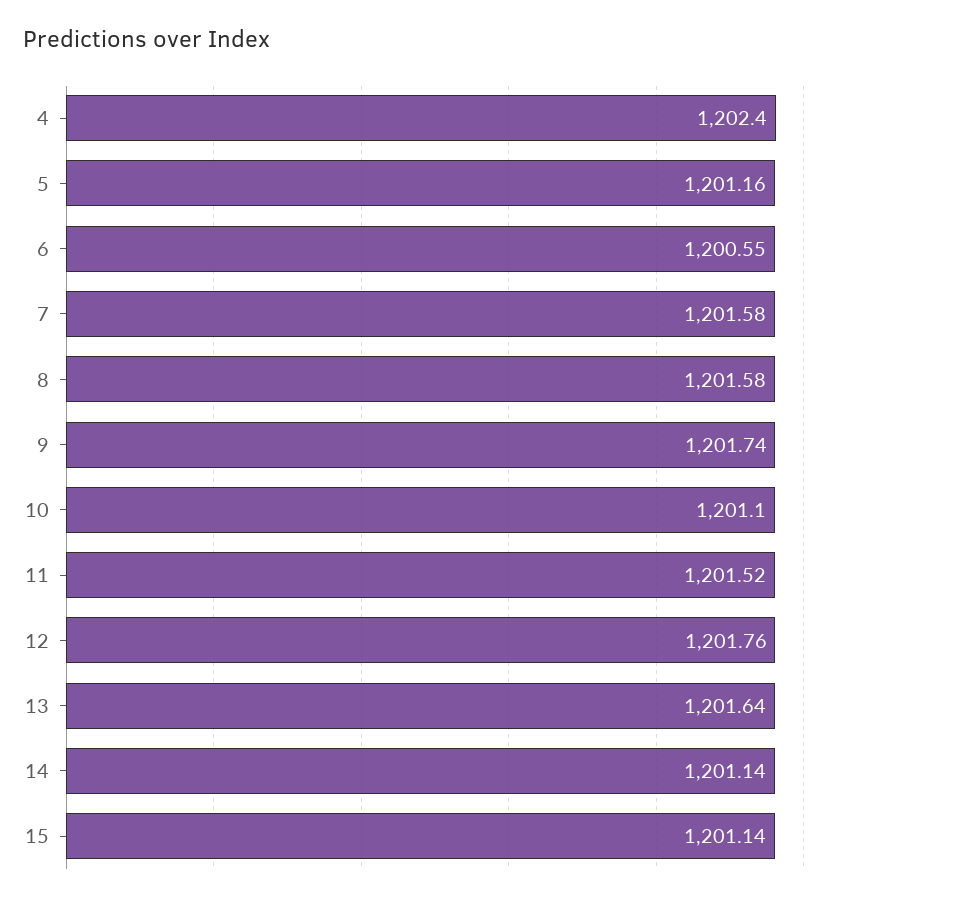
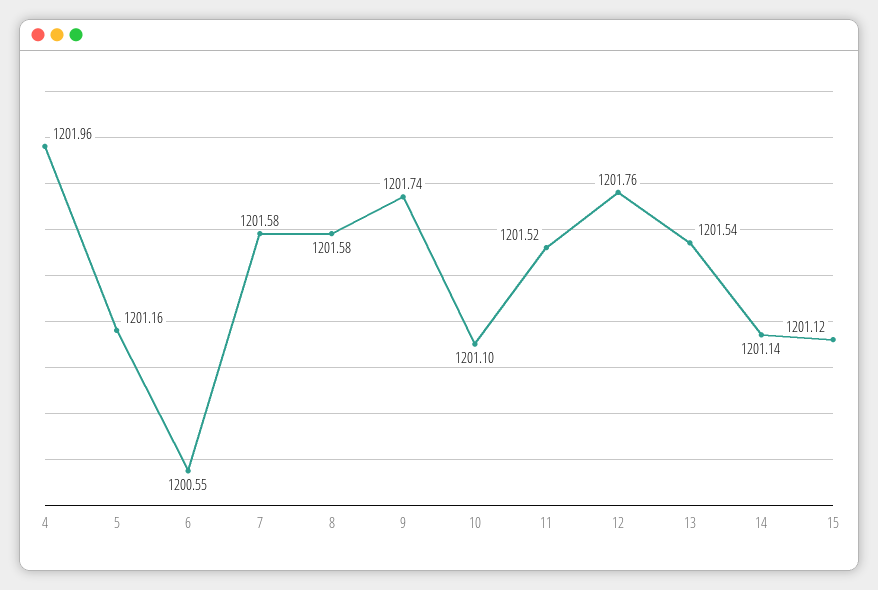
4: 1202.4 -> 1201.96
13: 1201.64 -> 1201.54
15: 1201.14 -> 1201.12

